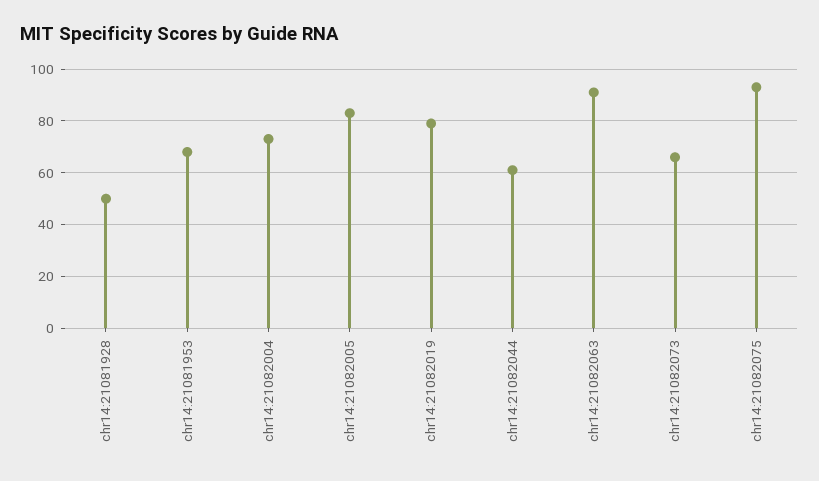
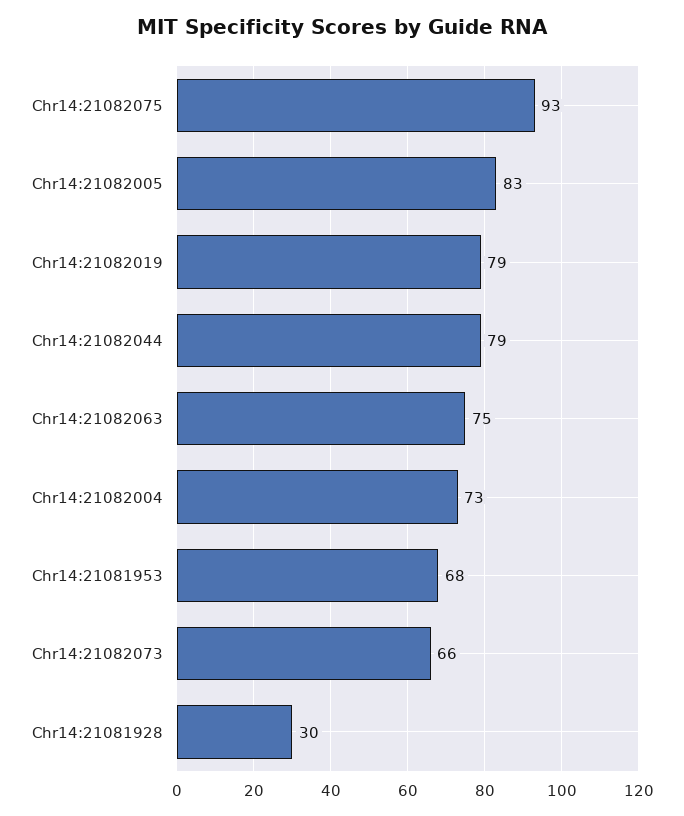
chr14:21081928: 50 -> 30
chr14:21082044: 60 -> 79
chr14:21082063: 90 -> 75

